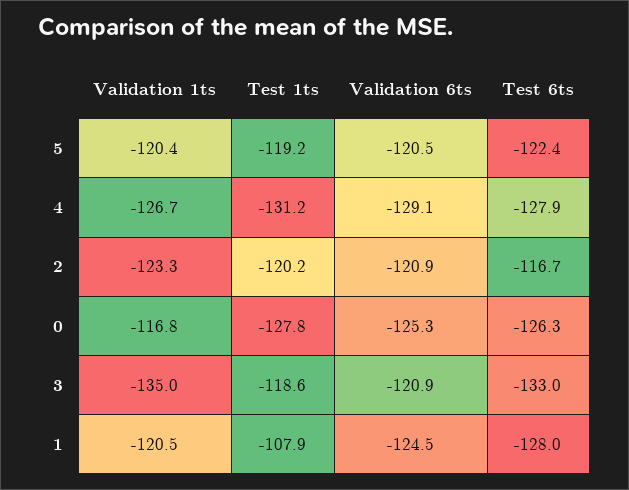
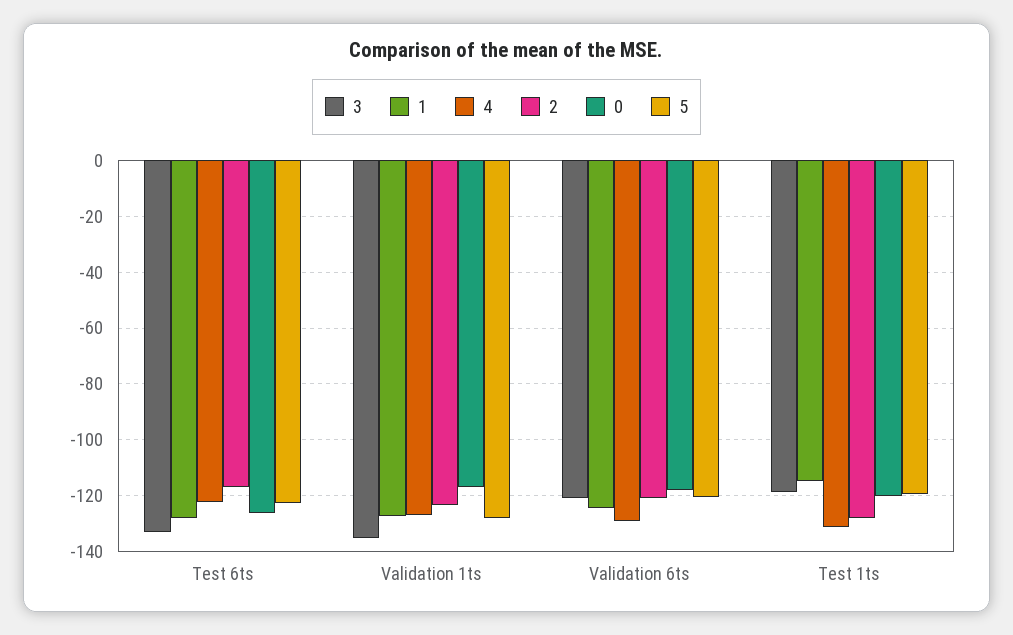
5, Validation 1ts: -120.4 -> -127.5
4, Test 6ts: -127.9 -> -122.5
2, Test 1ts: -120.2 -> -127.5
0, Test 1ts: -127.8 -> -120
0, Validation 6ts: -125.3 -> -117.5
1, Validation 1ts: -120.5 -> -127.5
1, Test 1ts: -107.9 -> -115

